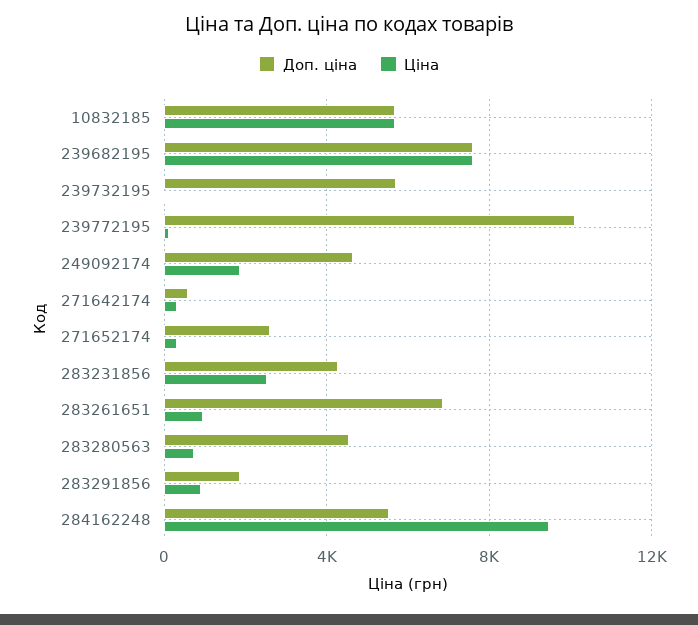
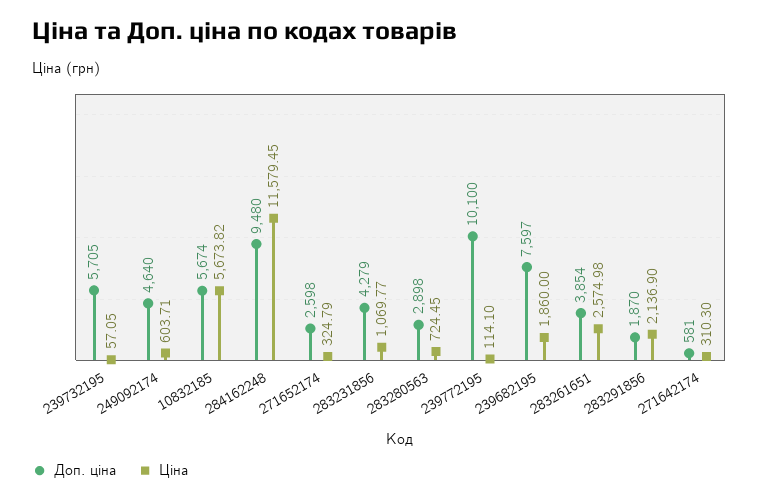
Ціна, 239682195: 7500 -> 1860
Ціна, 249092174: 2000 -> 603.71
Ціна, 283231856: 2500 -> 1069.77
Доп. ціна, 283261651: 7000 -> 3854
Ціна, 283261651: 1000 -> 2574.98
Доп. ціна, 283280563: 4500 -> 2898
Ціна, 283291856: 1000 -> 2136.9
Доп. ціна, 284162248: 5500 -> 9480
Ціна, 284162248: 9500 -> 11579.45

